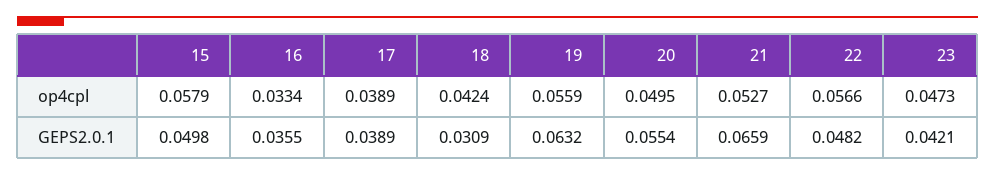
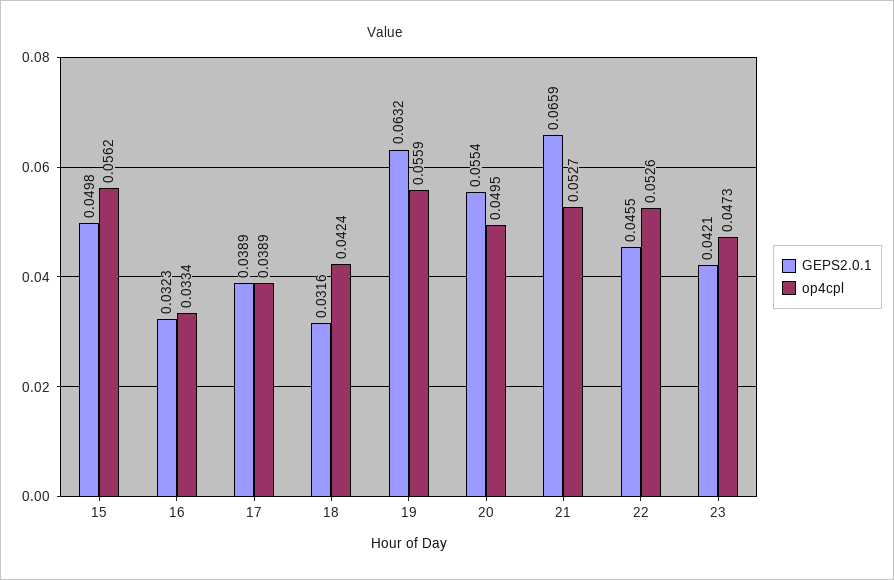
op4cpl, 15: 0.0579 -> 0.0562
op4cpl, 22: 0.0566 -> 0.0526
GEPS2.0.1, 16: 0.0355 -> 0.0323
GEPS2.0.1, 18: 0.0309 -> 0.0316
GEPS2.0.1, 22: 0.0482 -> 0.0455

